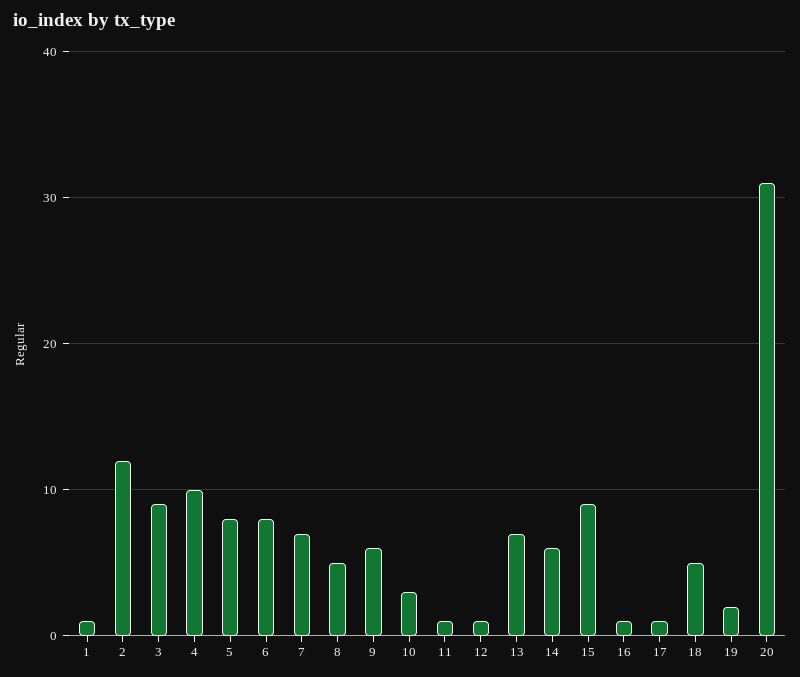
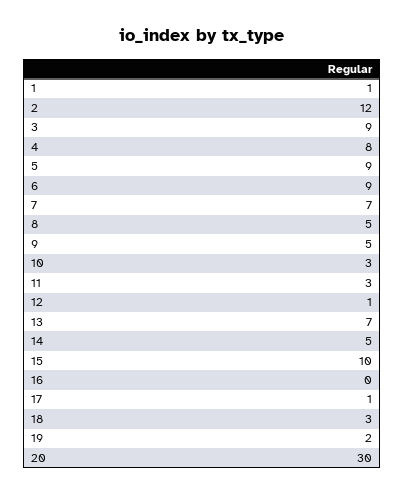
4: 10 -> 8
5: 8 -> 9
6: 8 -> 9
9: 6 -> 5
11: 1 -> 3
14: 6 -> 5
15: 9 -> 10
16: 1 -> 0
18: 5 -> 3
20: 31 -> 30

